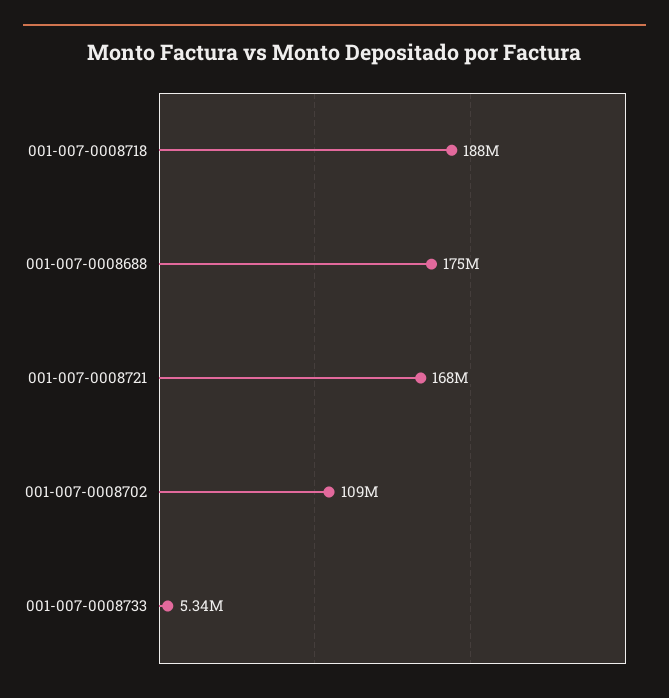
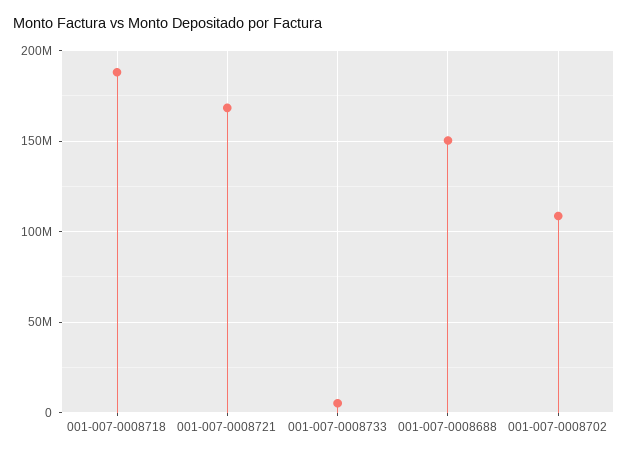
001-007-0008688: 175000000 -> 150000000

